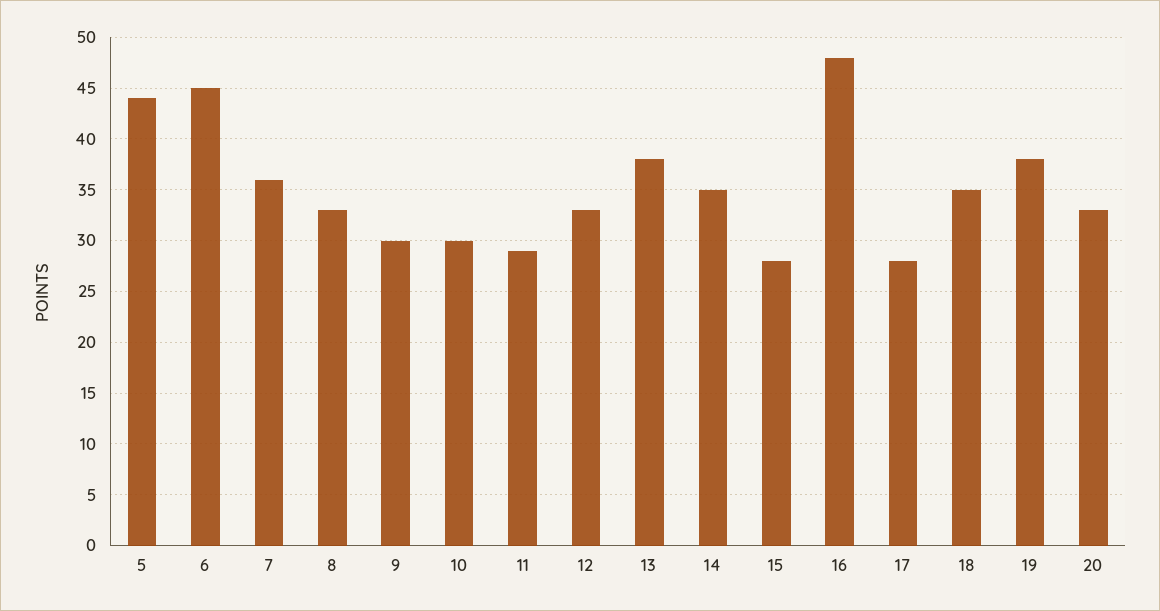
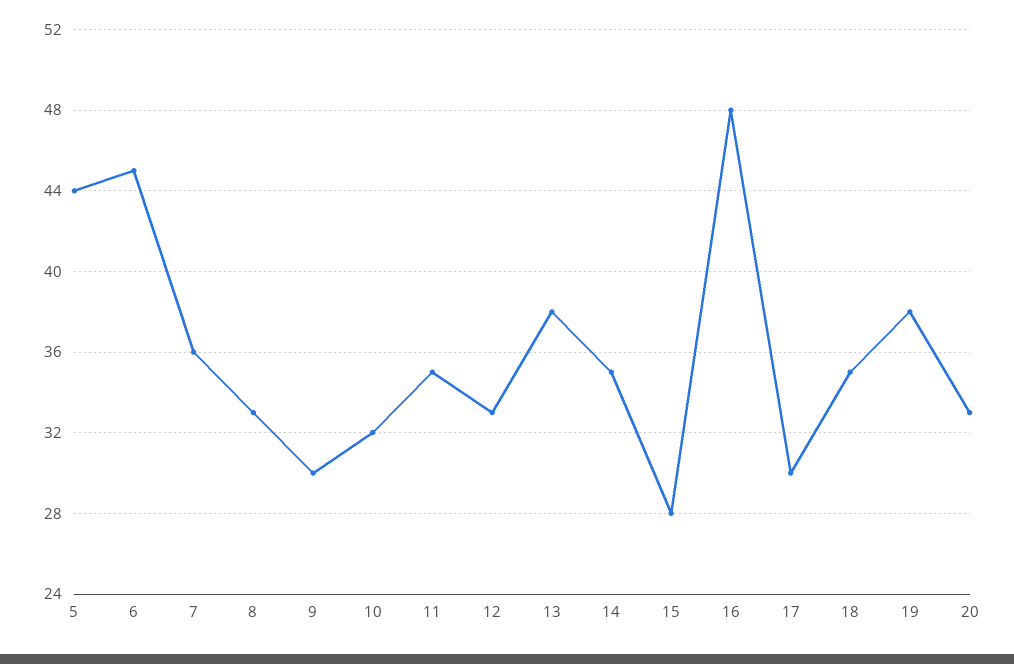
10: 30 -> 32
11: 29 -> 35
17: 28 -> 30

